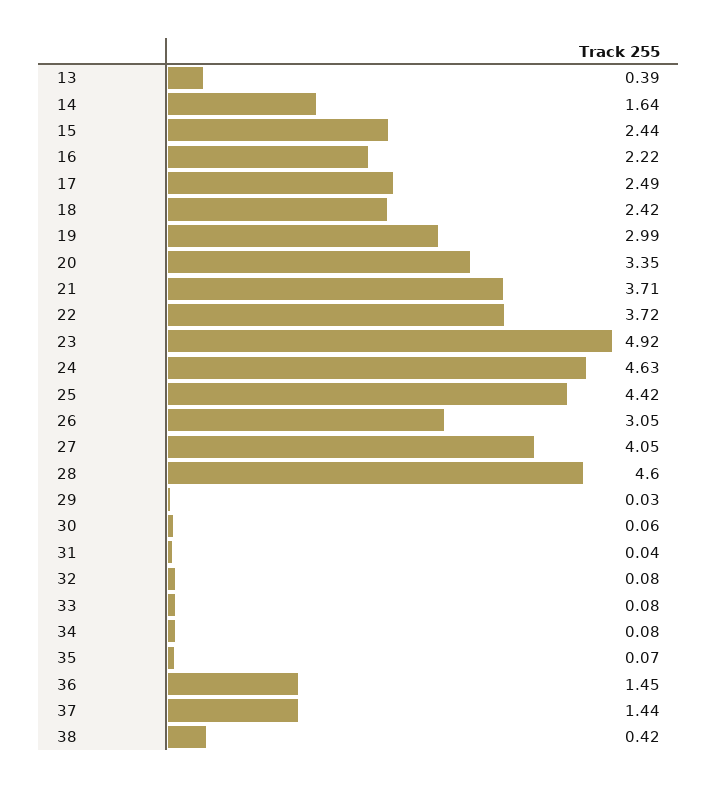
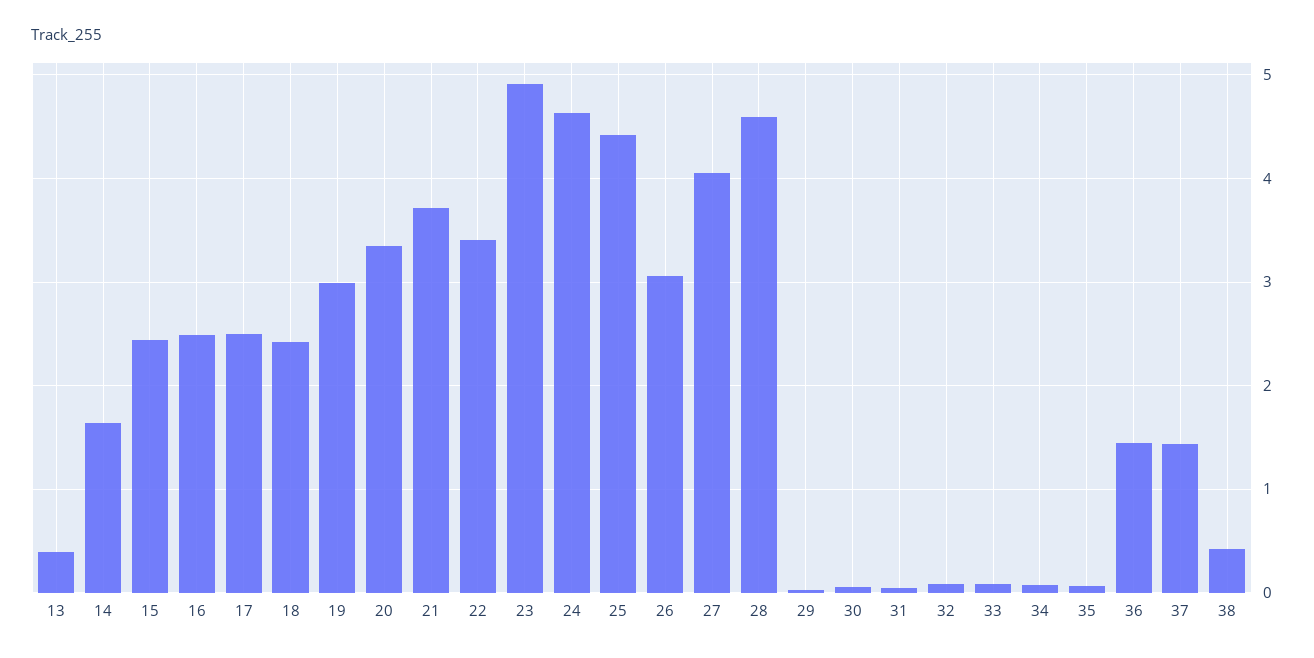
16: 2.22 -> 2.5
22: 3.72 -> 3.4

